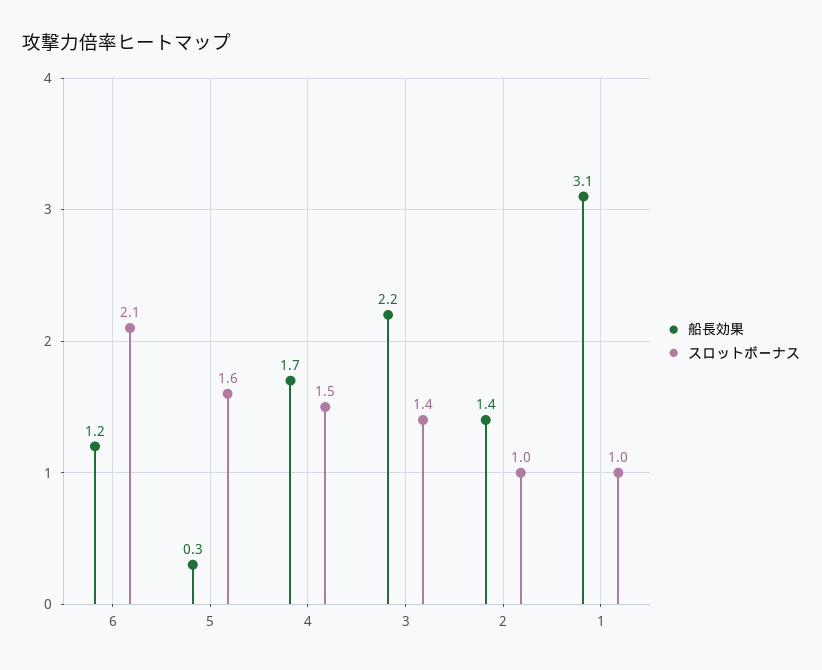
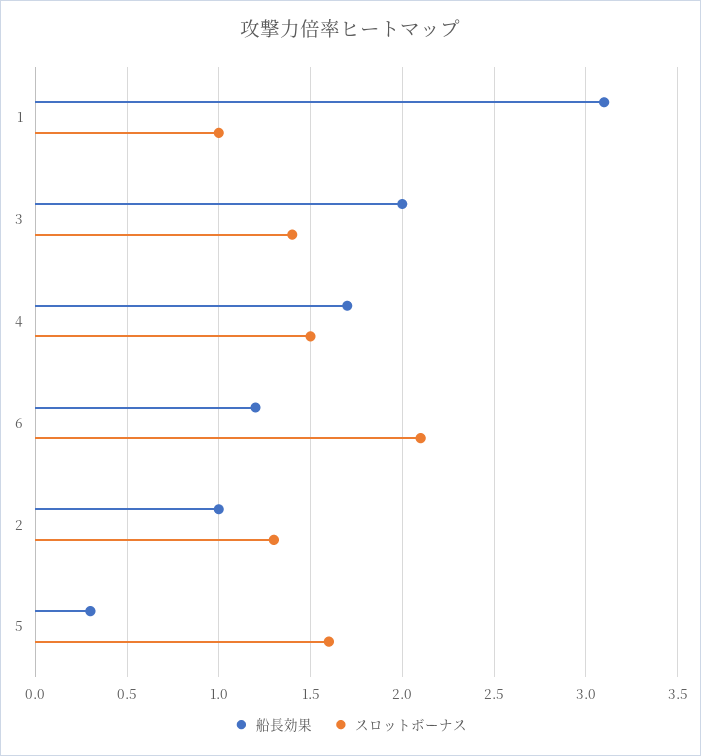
船長効果, 3: 2.2 -> 2
船長効果, 2: 1.4 -> 1
スロットボーナス, 2: 1 -> 1.3

